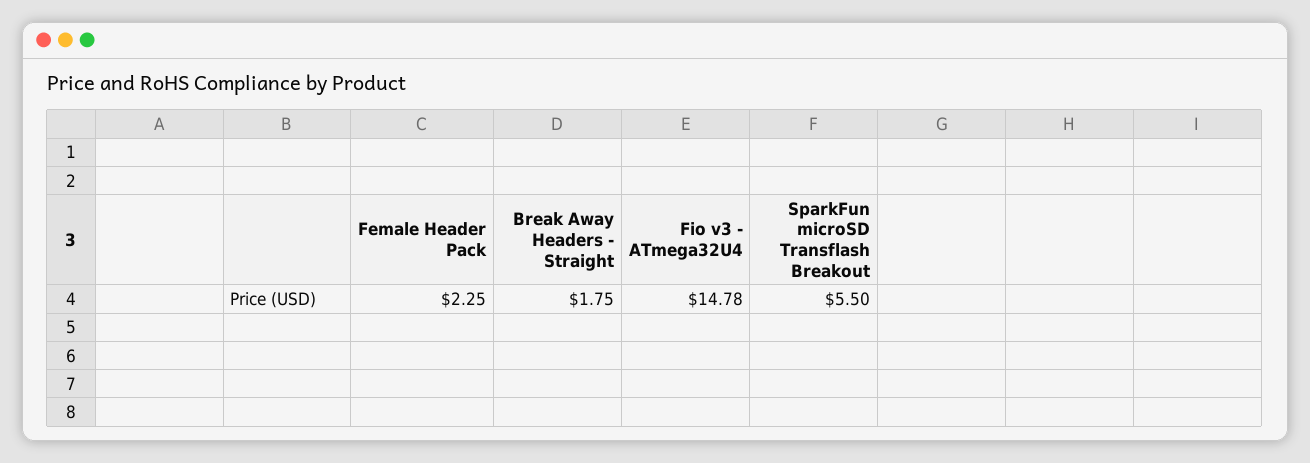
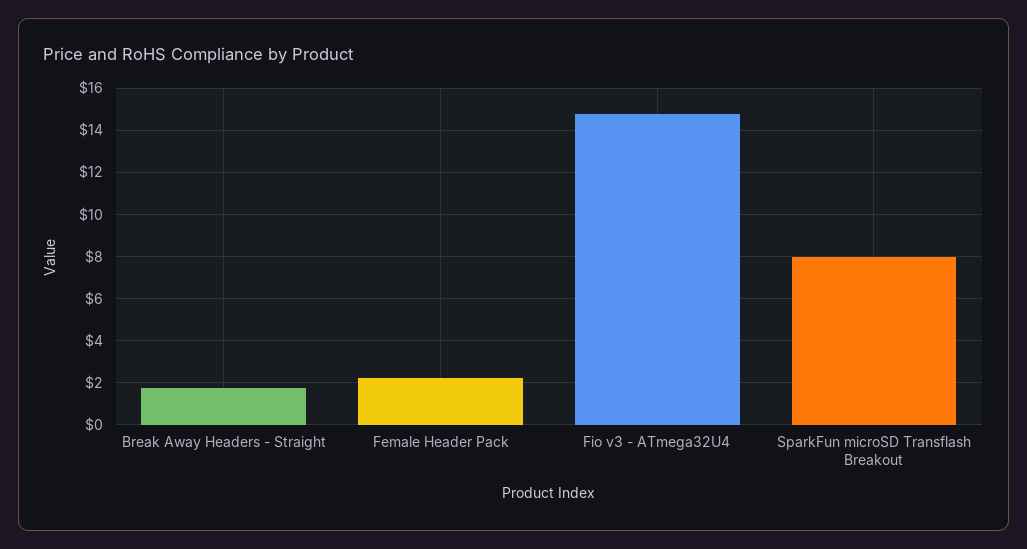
SparkFun microSD Transflash Breakout: 5.5 -> 8

